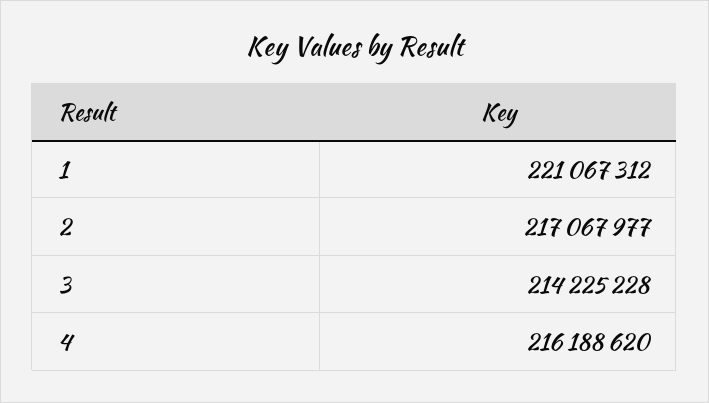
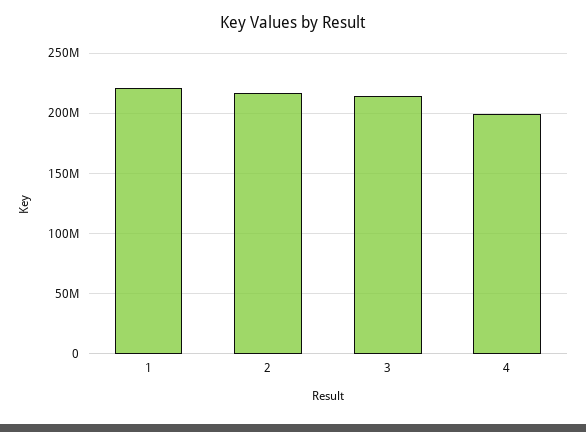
4: 216188620 -> 200000000

